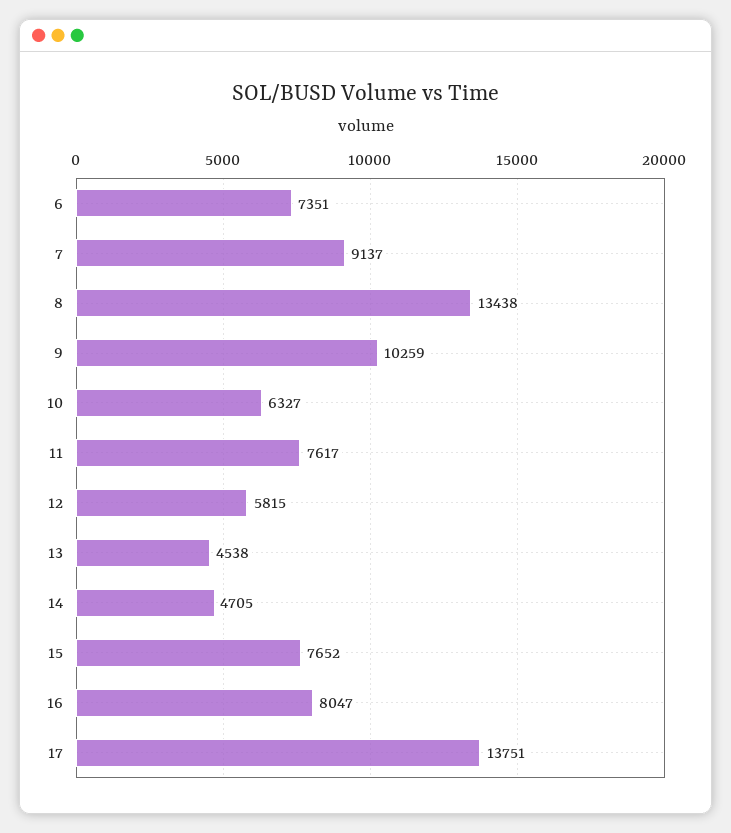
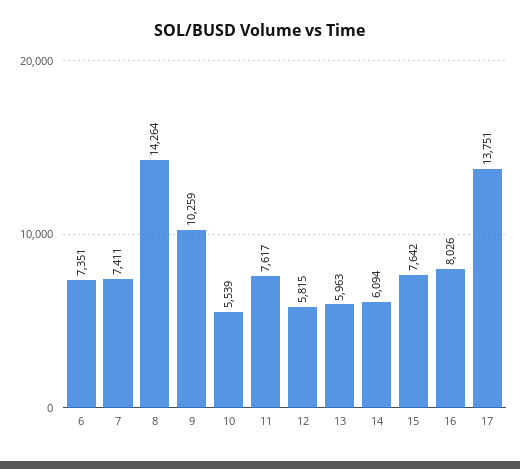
7: 9137 -> 7411
8: 13438 -> 14264
10: 6327 -> 5539
13: 4538 -> 5963
14: 4705 -> 6094
15: 7652 -> 7642
16: 8047 -> 8026

